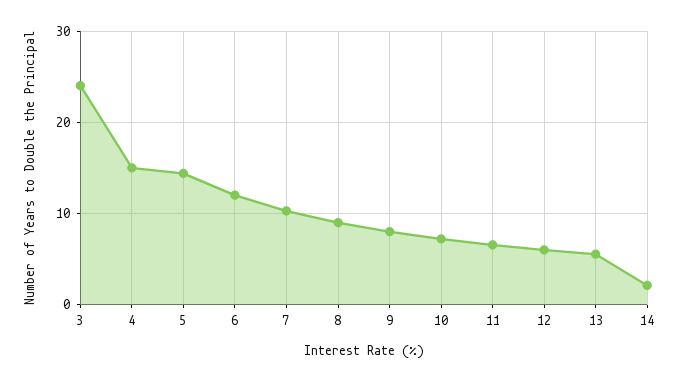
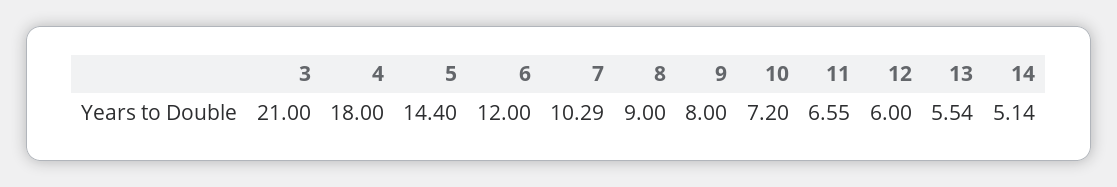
3: 24 -> 21
4: 15 -> 18
14: 2 -> 5.14

